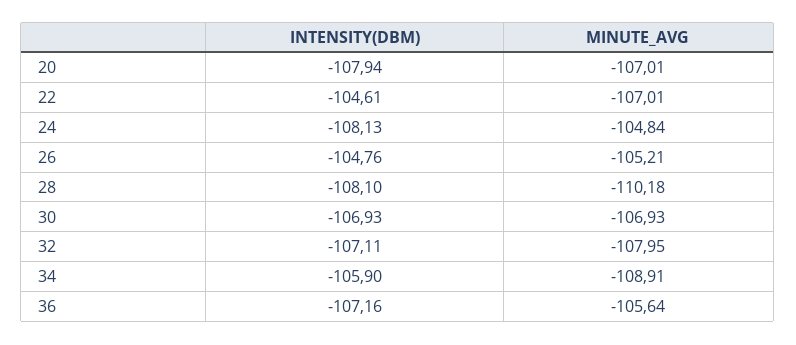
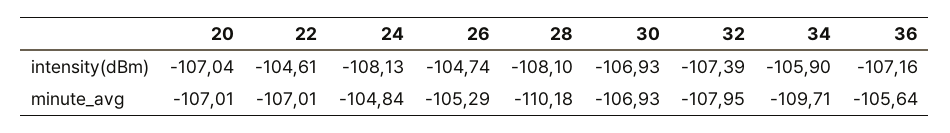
INTENSITY(DBM), 20: -107.94 -> -107.04
INTENSITY(DBM), 26: -104.76 -> -104.74
MINUTE_AVG, 26: -105.21 -> -105.29
INTENSITY(DBM), 32: -107.11 -> -107.39
MINUTE_AVG, 34: -108.91 -> -109.71

